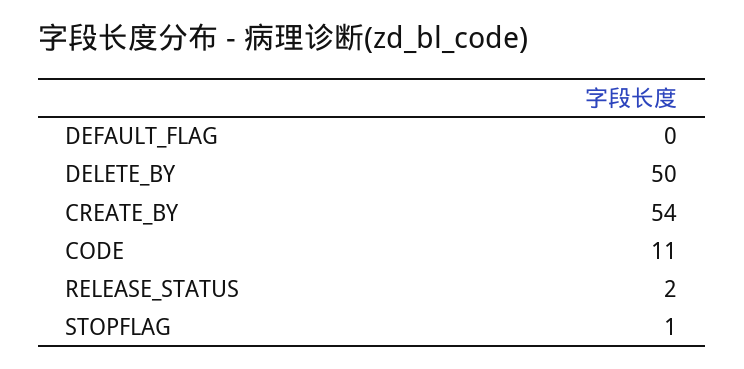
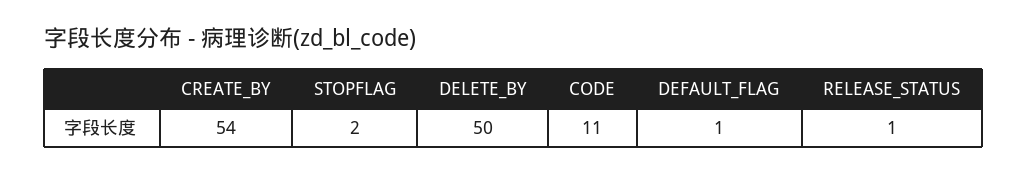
DEFAULT_FLAG: 0 -> 1
RELEASE_STATUS: 2 -> 1
STOPFLAG: 1 -> 2

